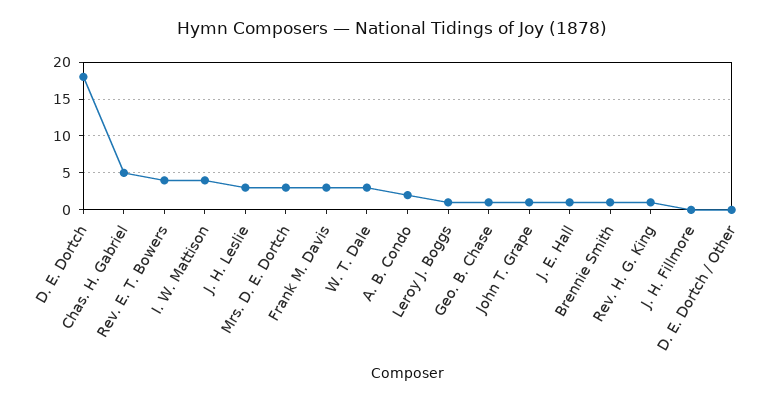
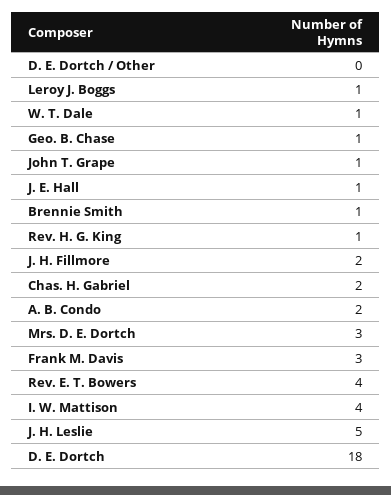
Chas. H. Gabriel: 5 -> 2
J. H. Leslie: 3 -> 5
W. T. Dale: 3 -> 1
J. H. Fillmore: 0 -> 2

